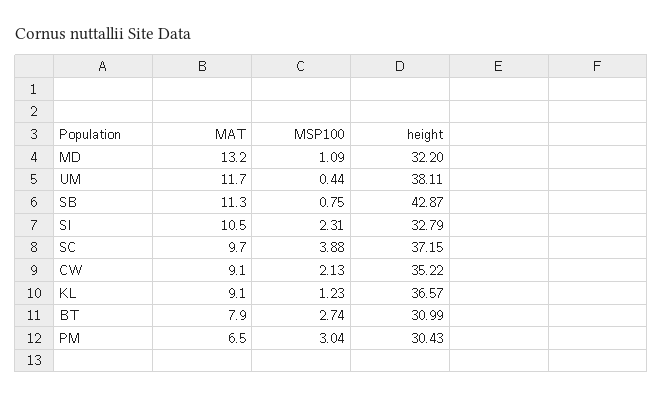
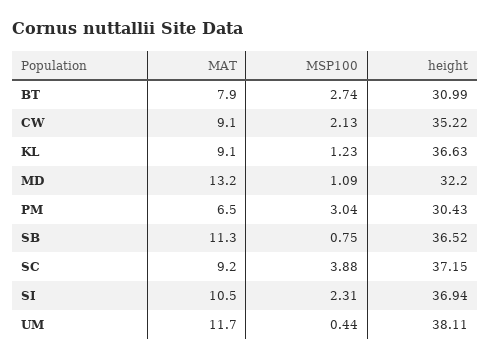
height, SB: 42.87 -> 36.52
height, SI: 32.79 -> 36.94
MAT, SC: 9.7 -> 9.2
height, KL: 36.57 -> 36.63

